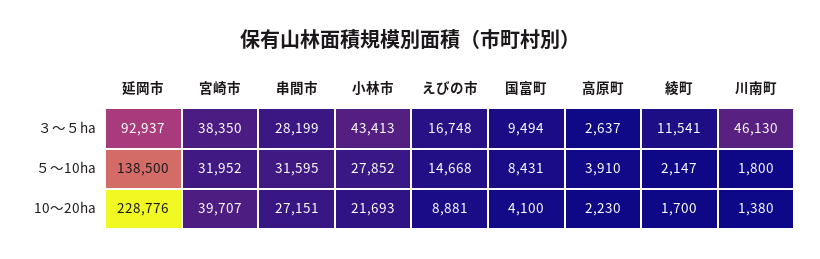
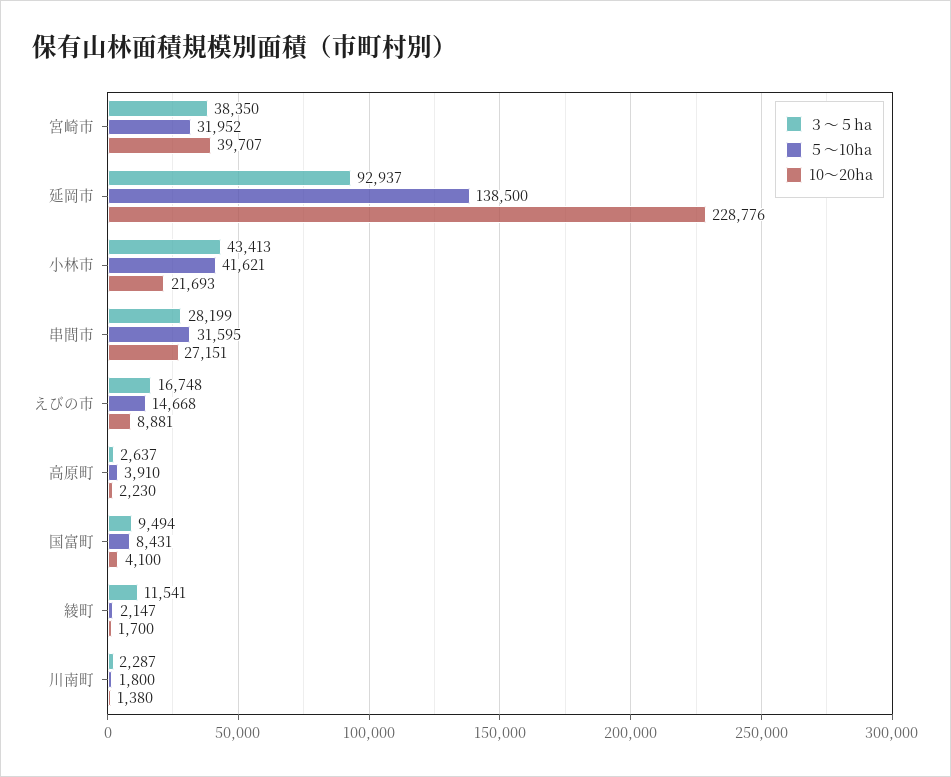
３～５ha, 川南町: 46130 -> 2287
５～10ha, 小林市: 27852 -> 41621

